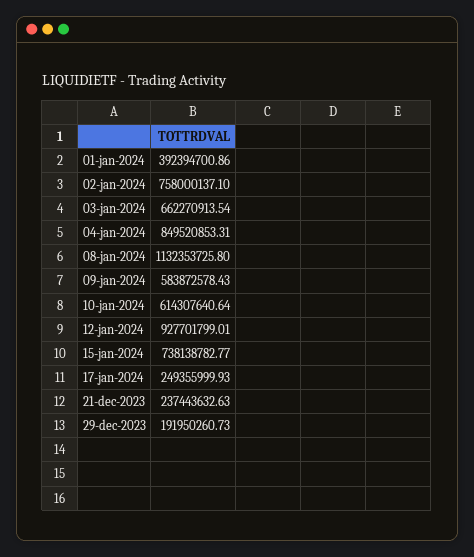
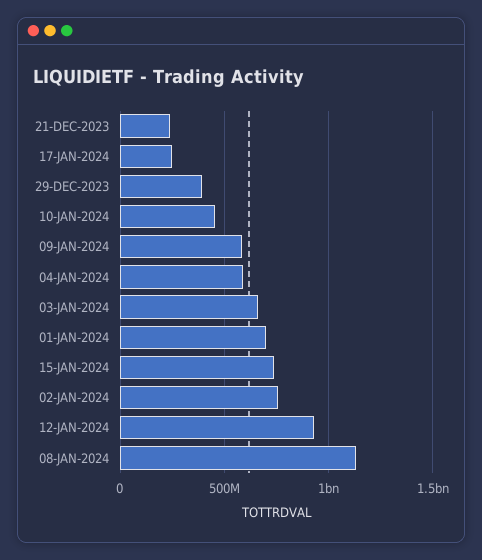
01-jan-2024: 392394700.86 -> 700000000
04-jan-2024: 849520853.31 -> 600000000
10-jan-2024: 614307640.64 -> 450000000
29-dec-2023: 191950260.73 -> 400000000

